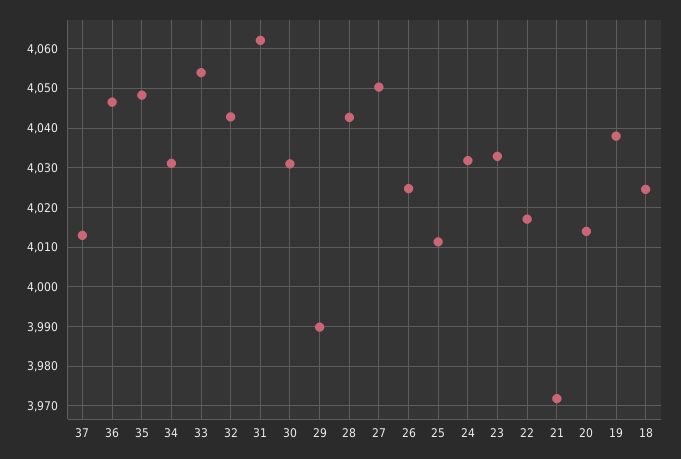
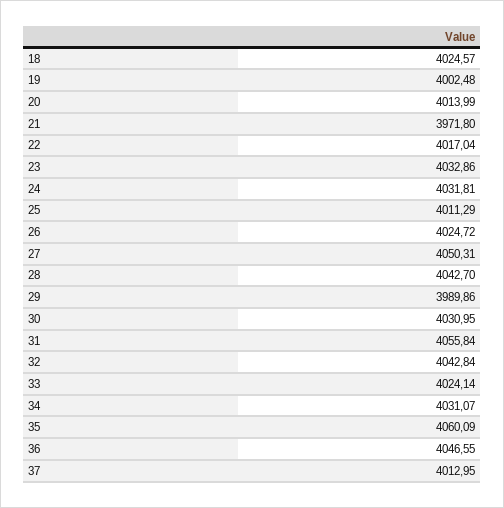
35: 4048 -> 4060.09
33: 4054 -> 4024.14
31: 4062 -> 4055.84
19: 4038 -> 4002.48

